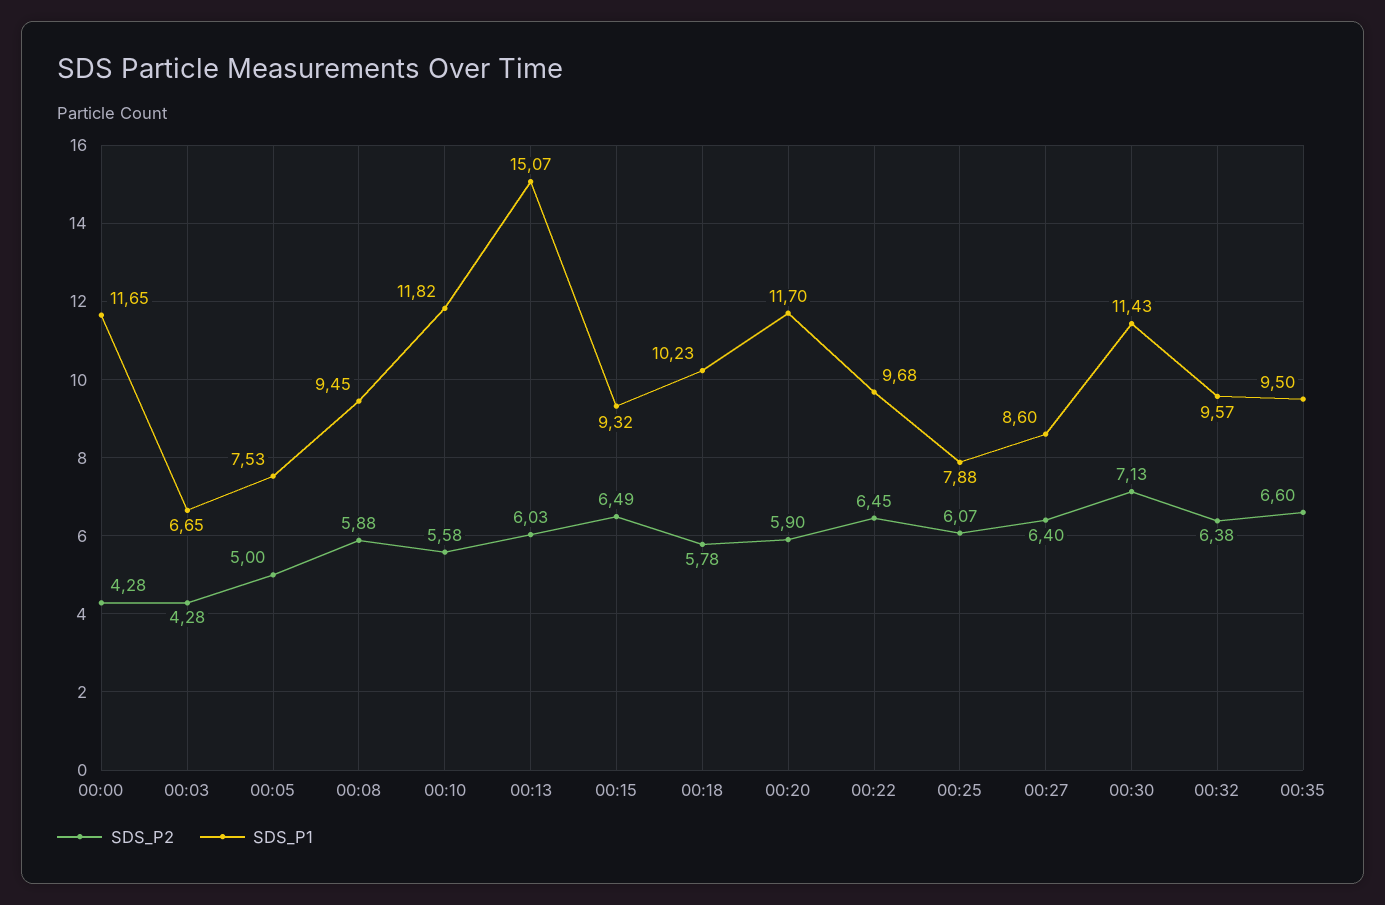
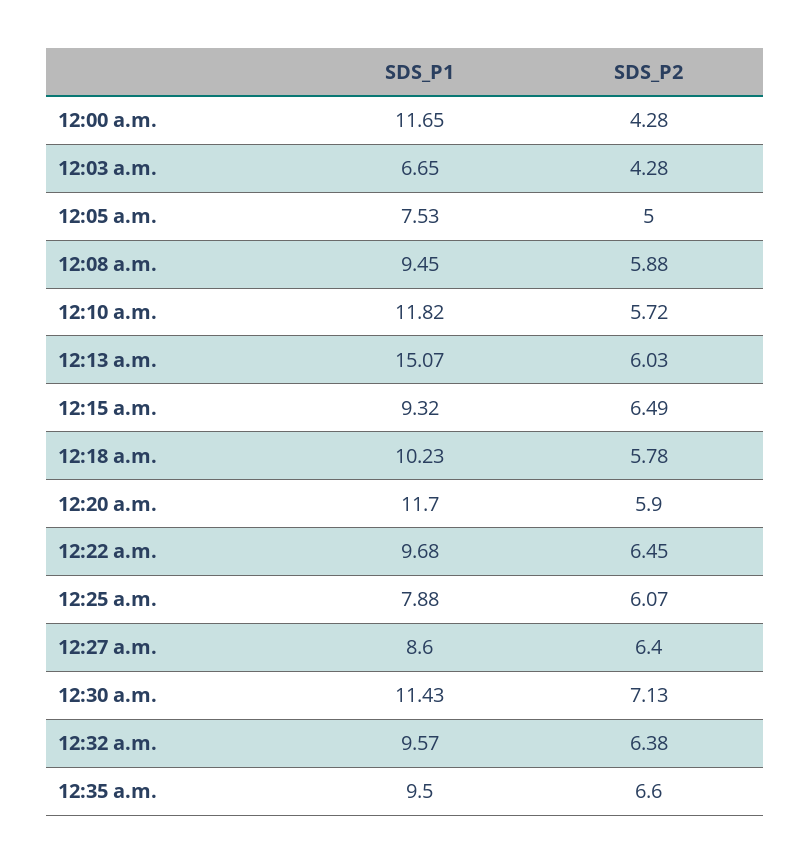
SDS_P2, 00:10: 5.58 -> 5.72

